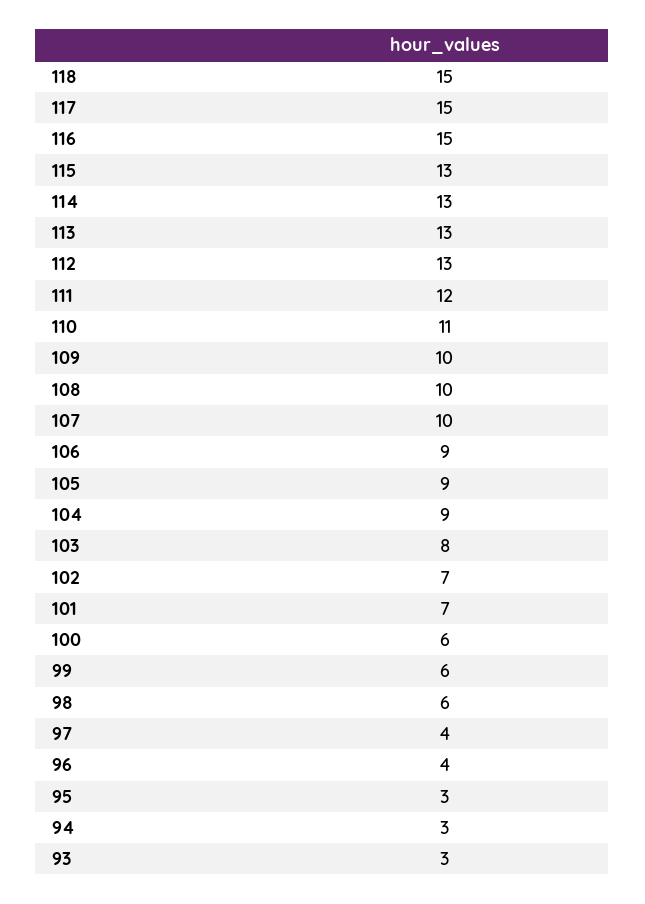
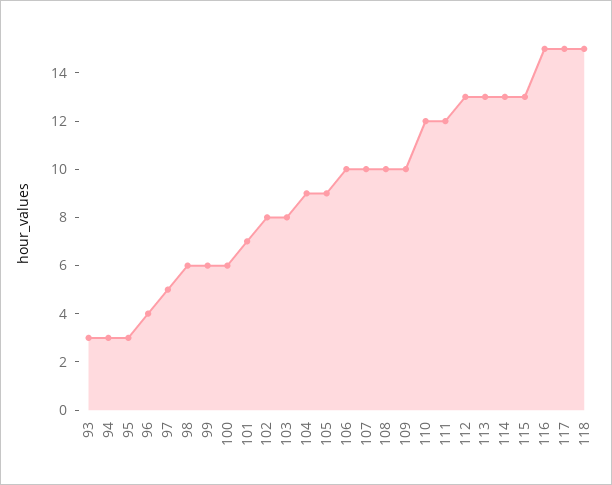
110: 11 -> 12
106: 9 -> 10
102: 7 -> 8
97: 4 -> 5

